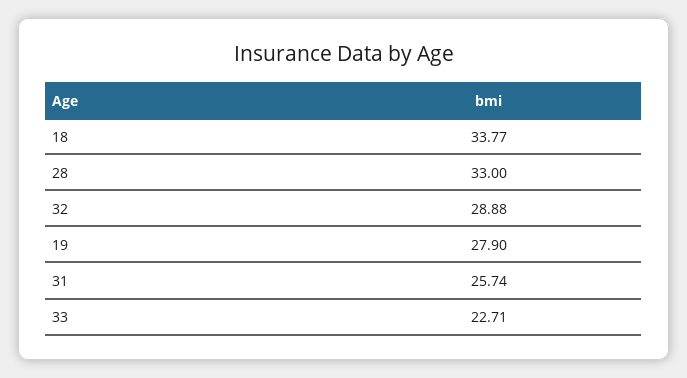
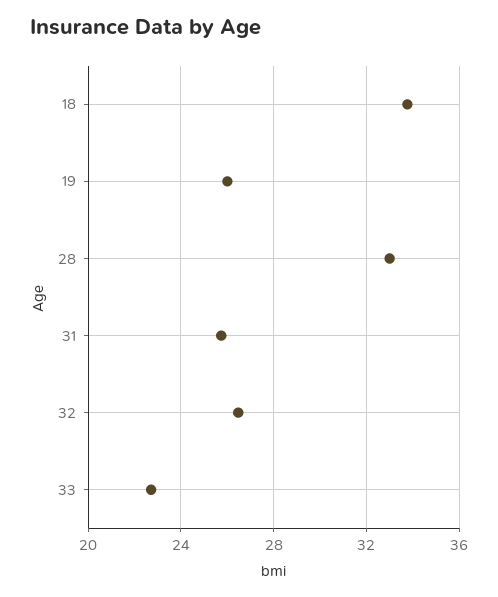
32: 28.88 -> 26.5
19: 27.9 -> 26

